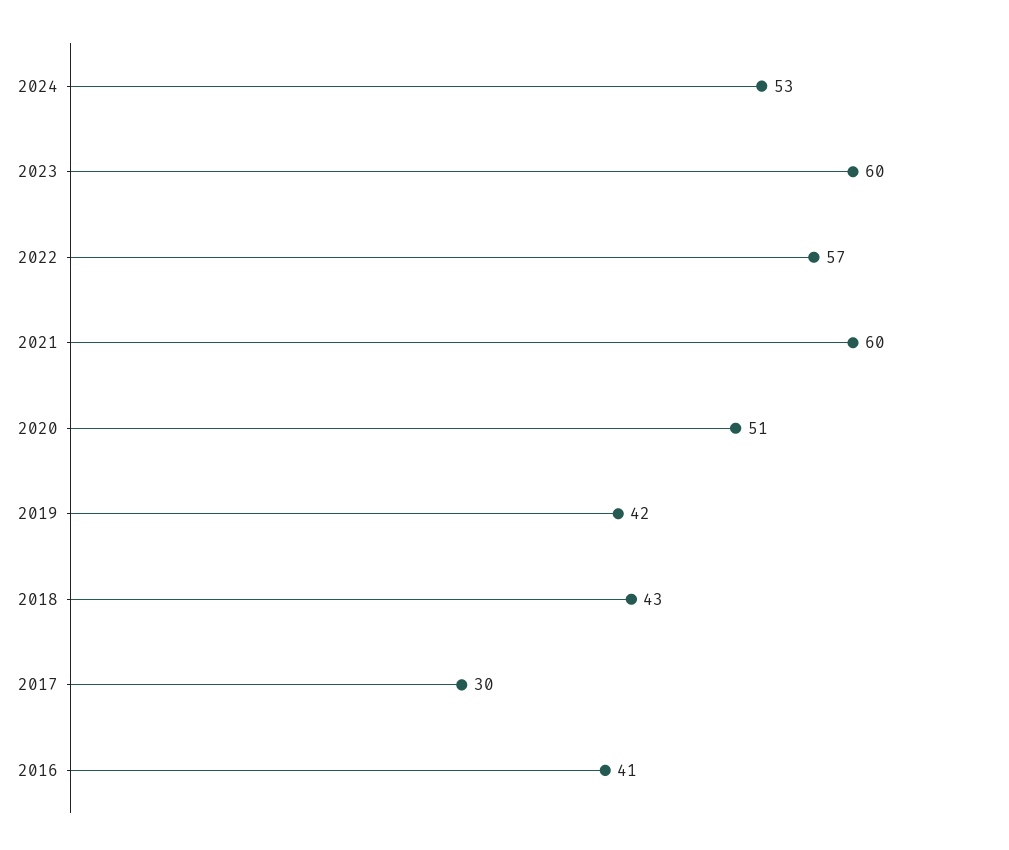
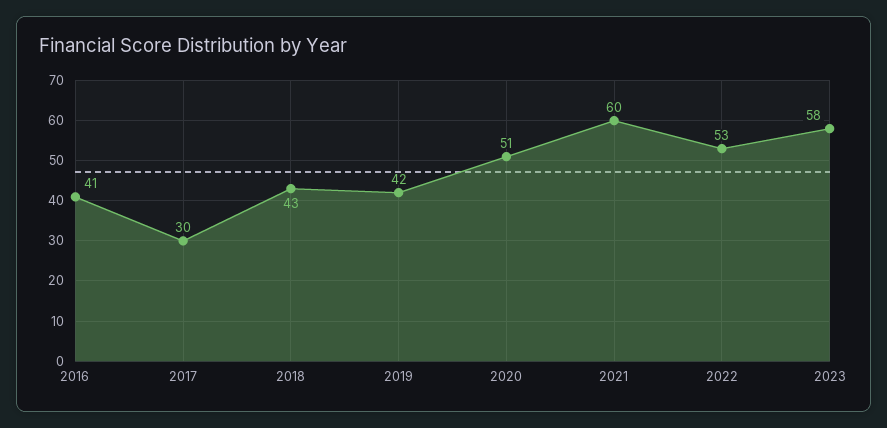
2024: 53 -> none
2023: 60 -> 58
2022: 57 -> 53

